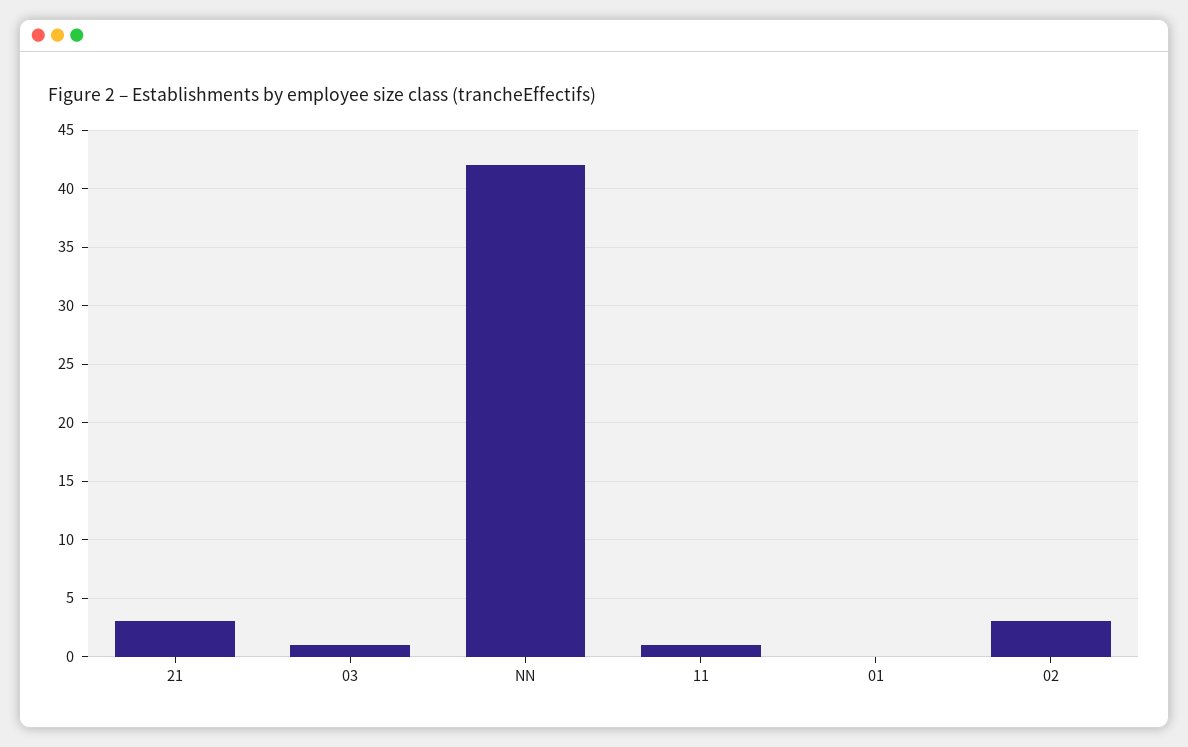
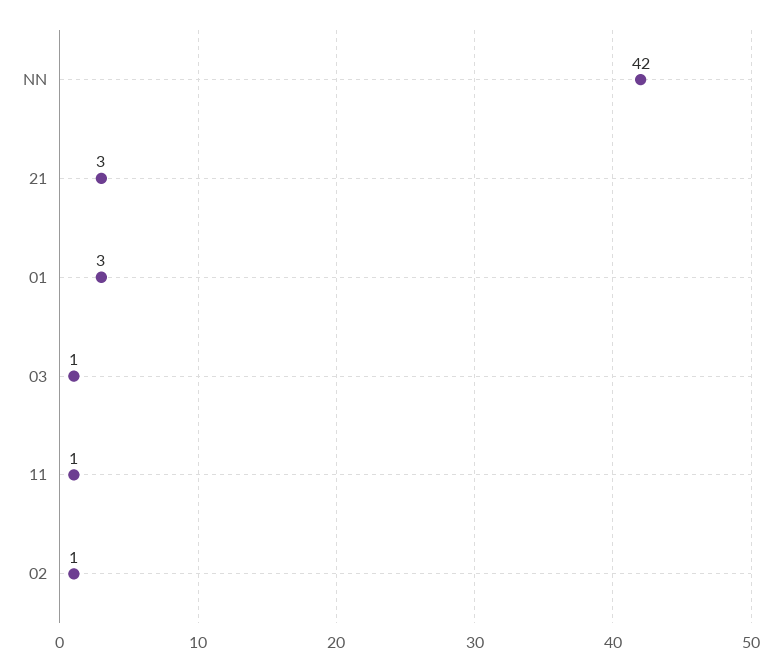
01: 0 -> 3
02: 3 -> 1

